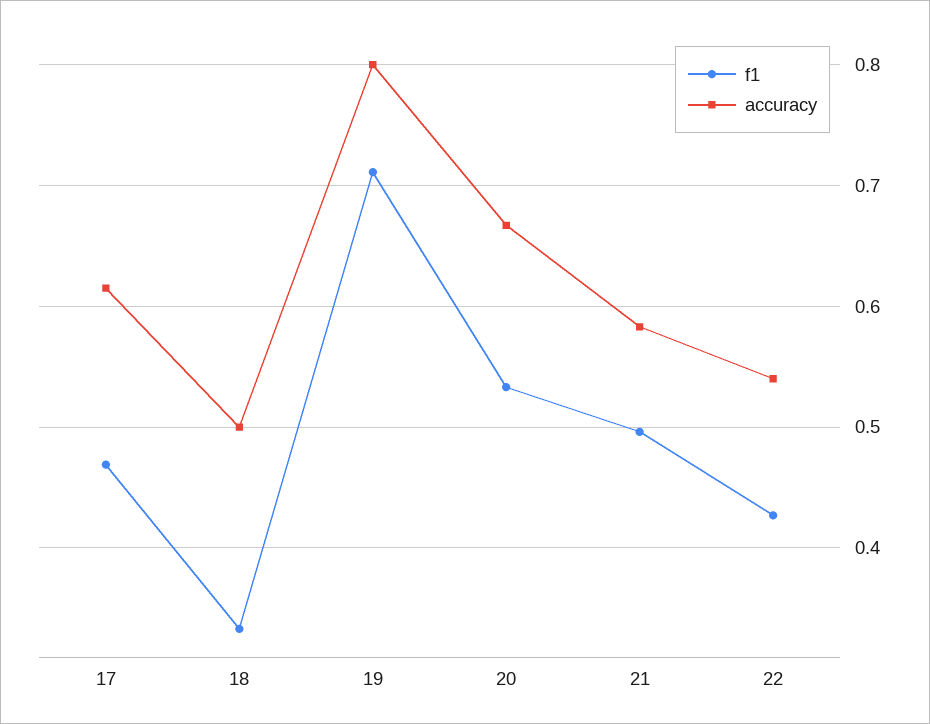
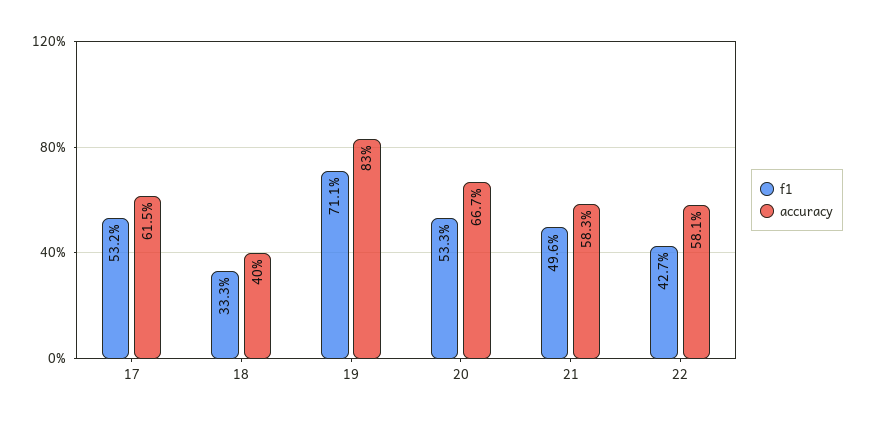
f1, 17: 0.47 -> 0.532
accuracy, 18: 0.5 -> 0.4
accuracy, 19: 0.8 -> 0.83
accuracy, 22: 0.54 -> 0.581

